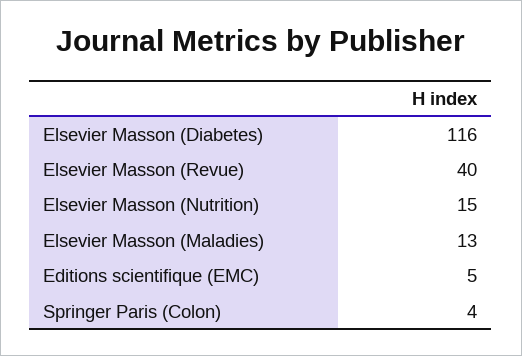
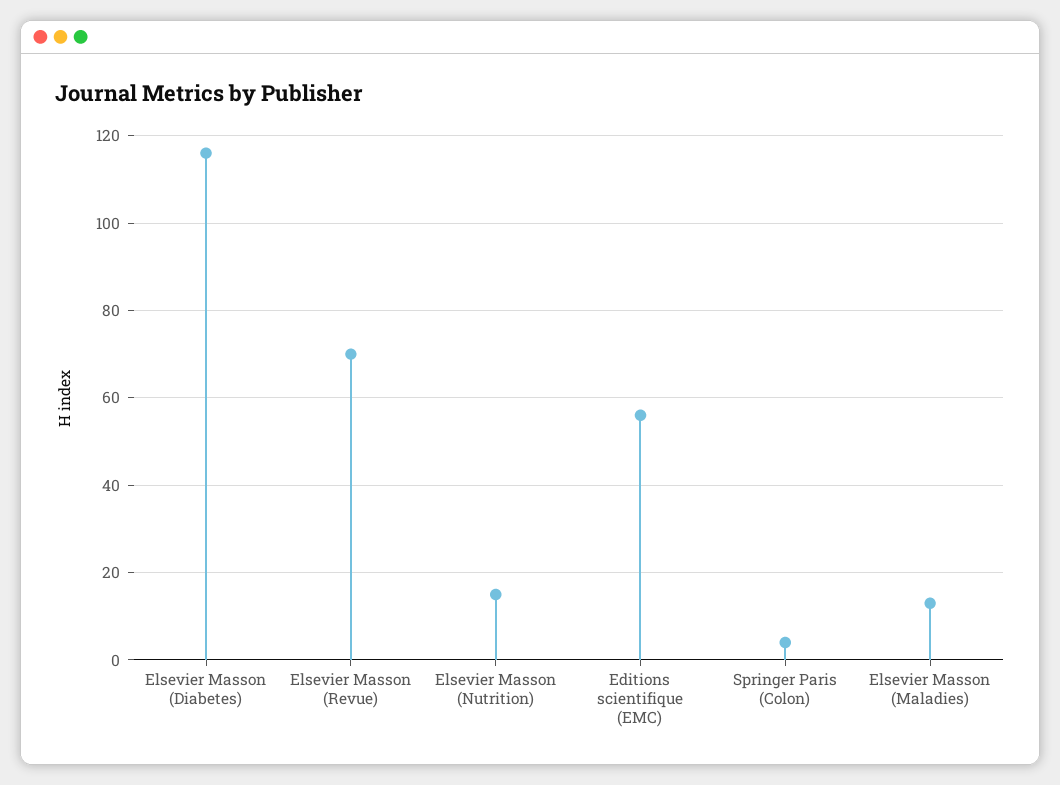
Elsevier Masson (Revue): 40 -> 70
Editions scientifique (EMC): 5 -> 55

